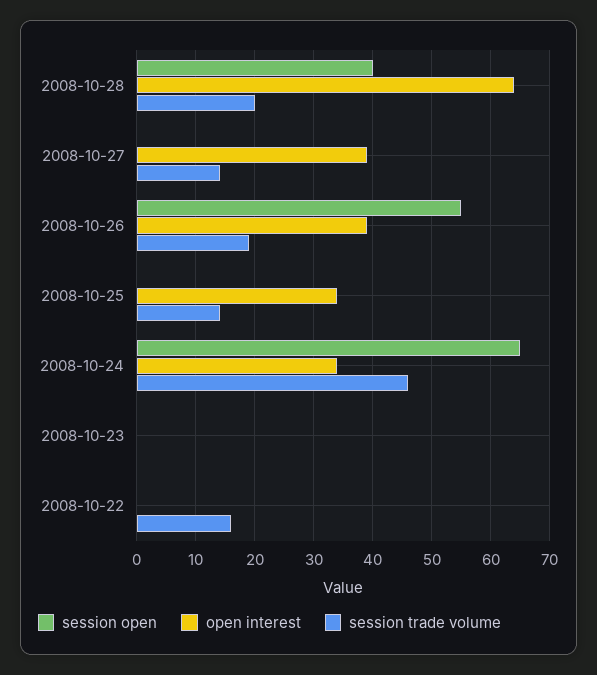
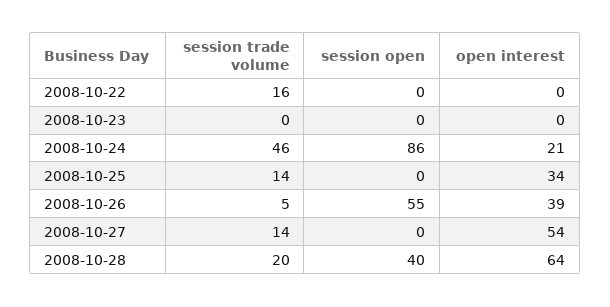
open interest, 2008-10-27: 40 -> 54
session trade volume, 2008-10-26: 20 -> 5
session open, 2008-10-24: 65 -> 86
open interest, 2008-10-24: 35 -> 21

